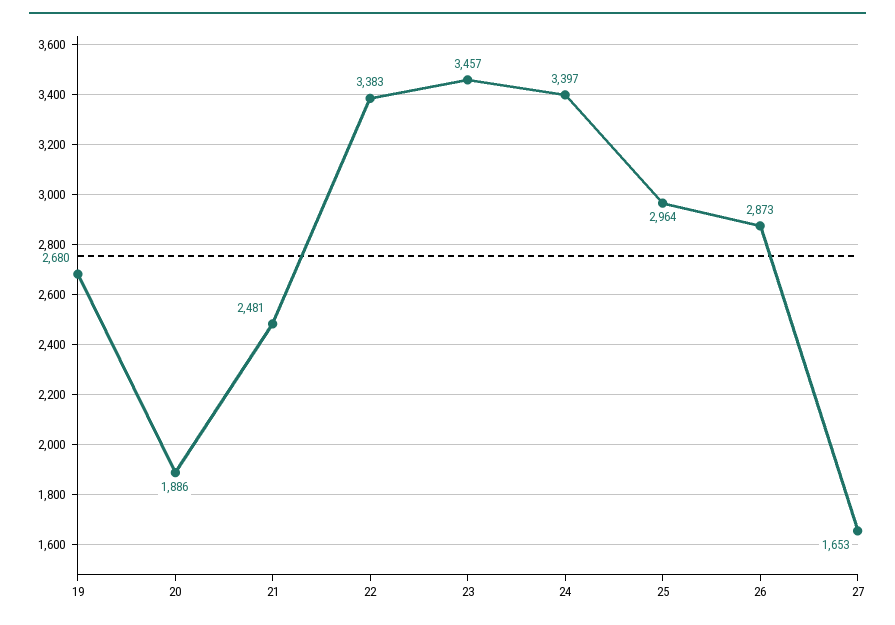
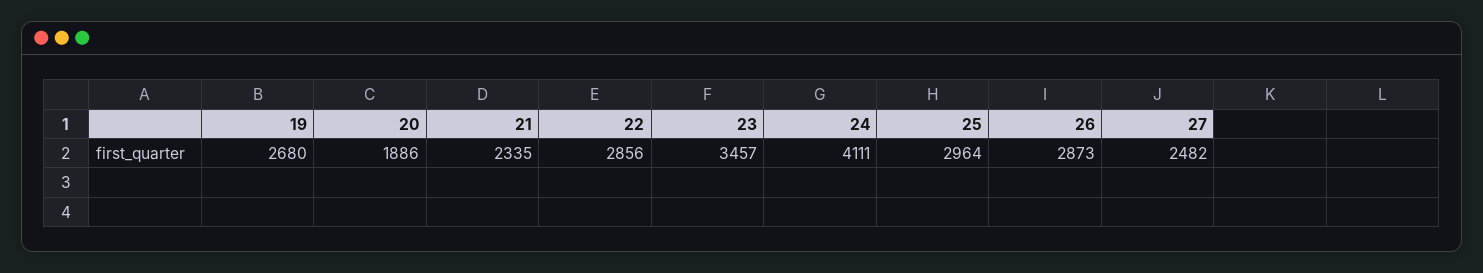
21: 2481 -> 2335
22: 3383 -> 2856
24: 3397 -> 4111
27: 1653 -> 2482

